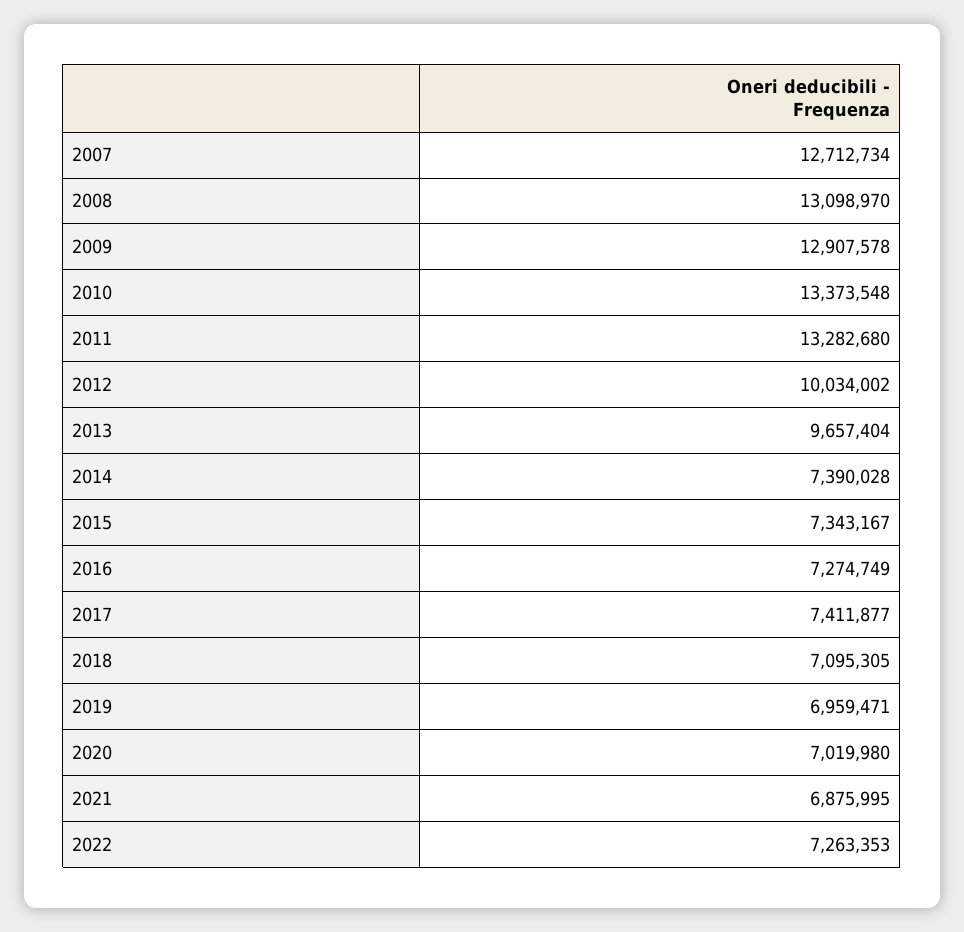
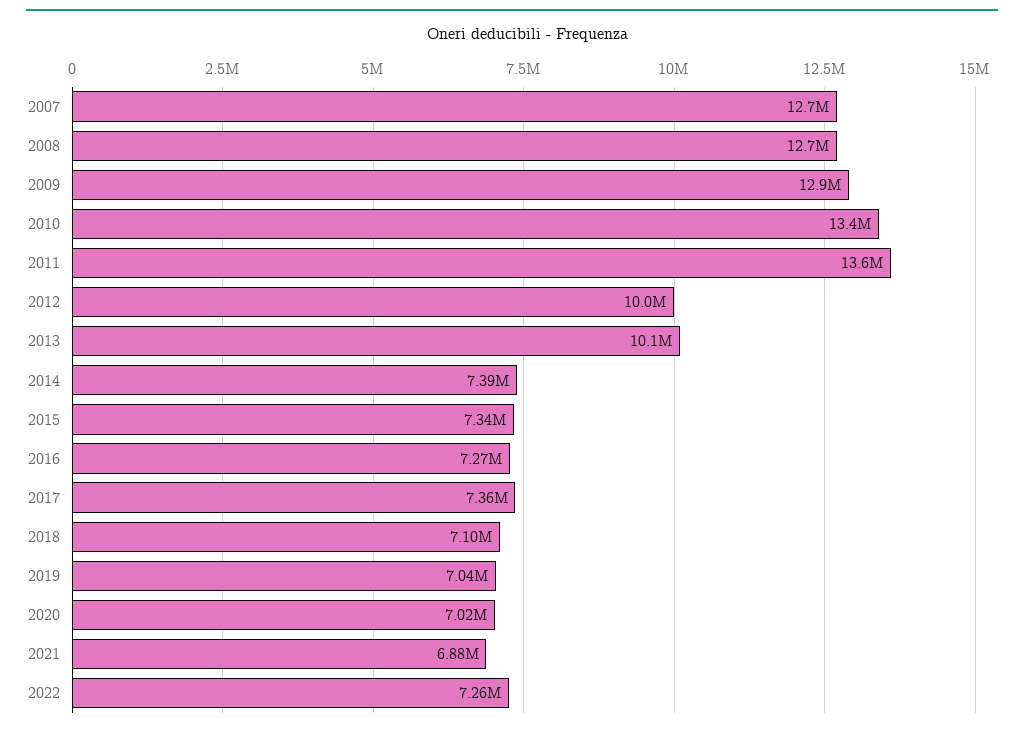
2008: 13098970 -> 12700000
2011: 13282680 -> 13600000
2013: 9657404 -> 10100000
2017: 7411877 -> 7360000
2019: 6959471 -> 7040000

